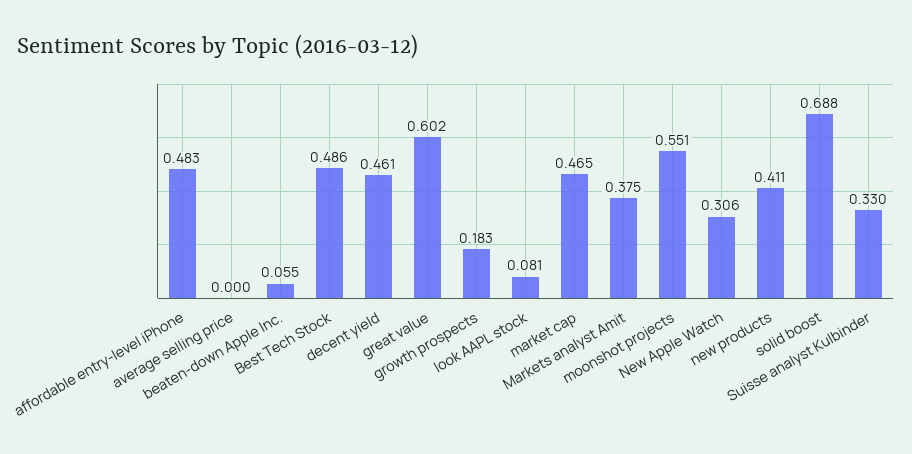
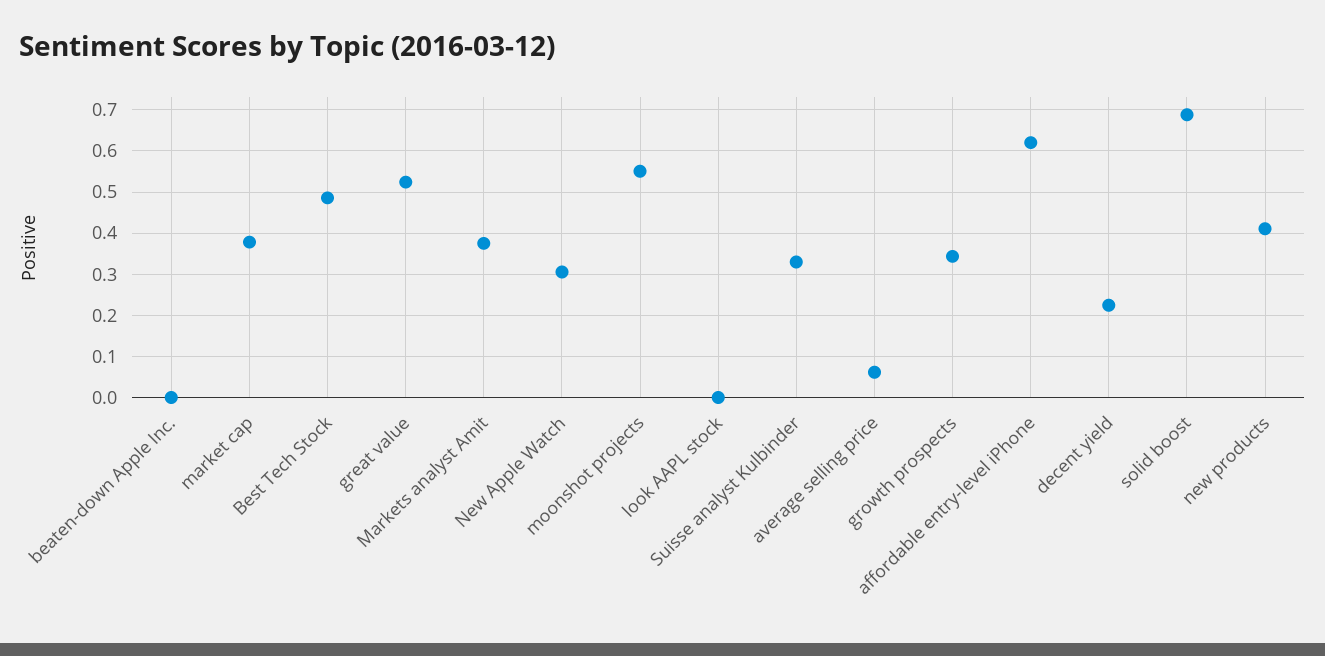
affordable entry-level iPhone: 0.483 -> 0.62
average selling price: 0 -> 0.06
beaten-down Apple Inc.: 0.055 -> 0
decent yield: 0.461 -> 0.22
great value: 0.602 -> 0.52
growth prospects: 0.183 -> 0.34
look AAPL stock: 0.081 -> 0
market cap: 0.465 -> 0.38

